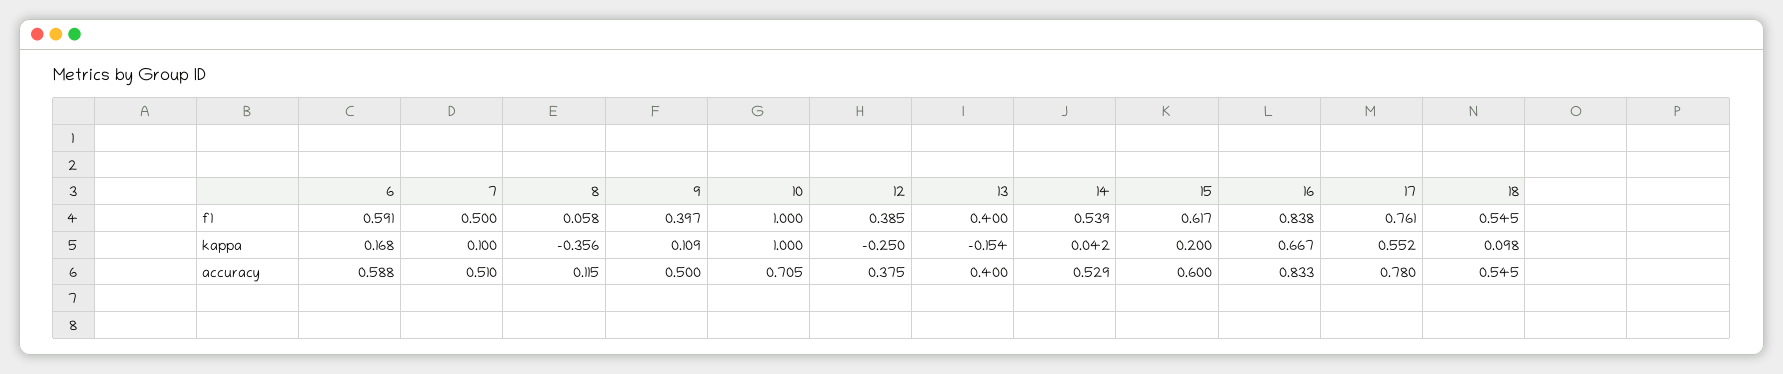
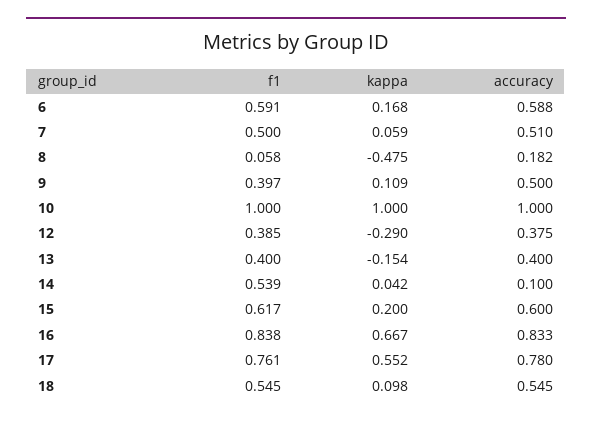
7, kappa: 0.1 -> 0.059
8, kappa: -0.356 -> -0.475
12, kappa: -0.25 -> -0.29
8, accuracy: 0.115 -> 0.182
10, accuracy: 0.705 -> 1
14, accuracy: 0.529 -> 0.1

